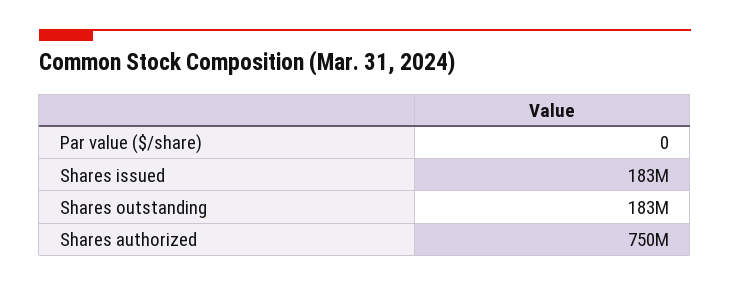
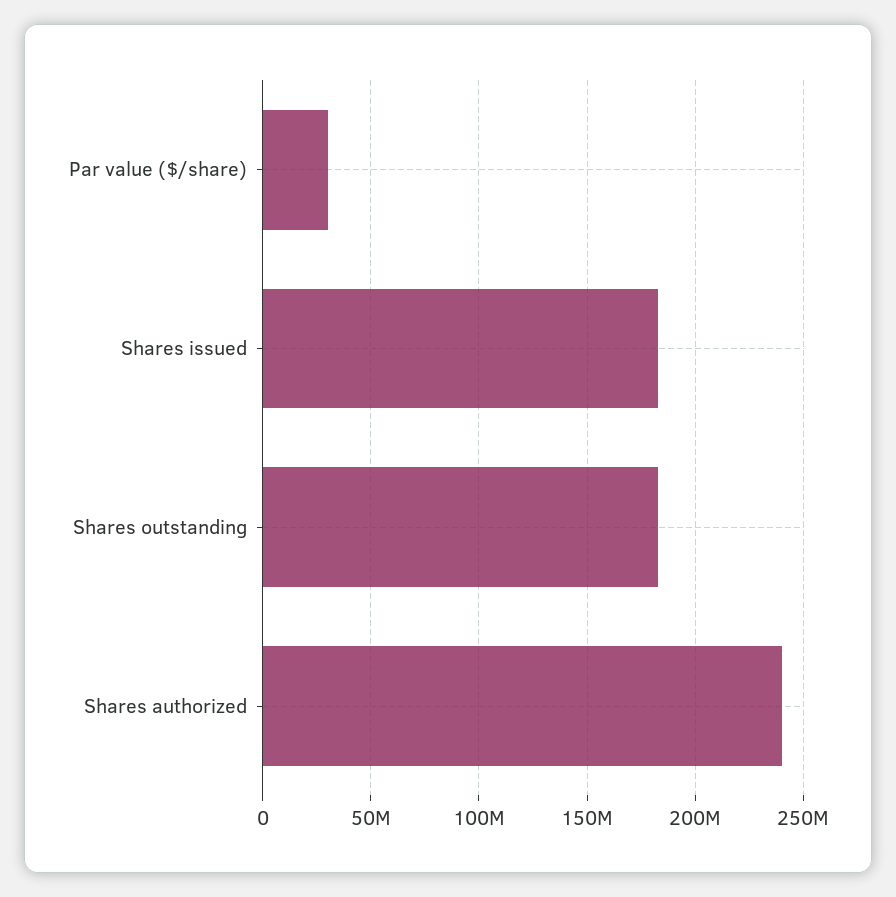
Par value ($/share): 0 -> 30000000
Shares authorized: 750000000 -> 240000000

